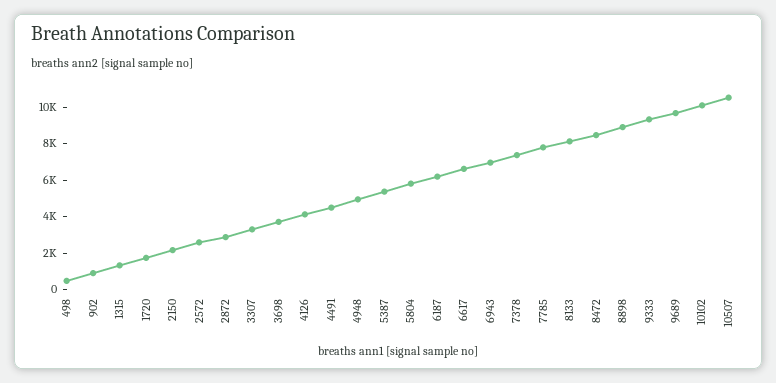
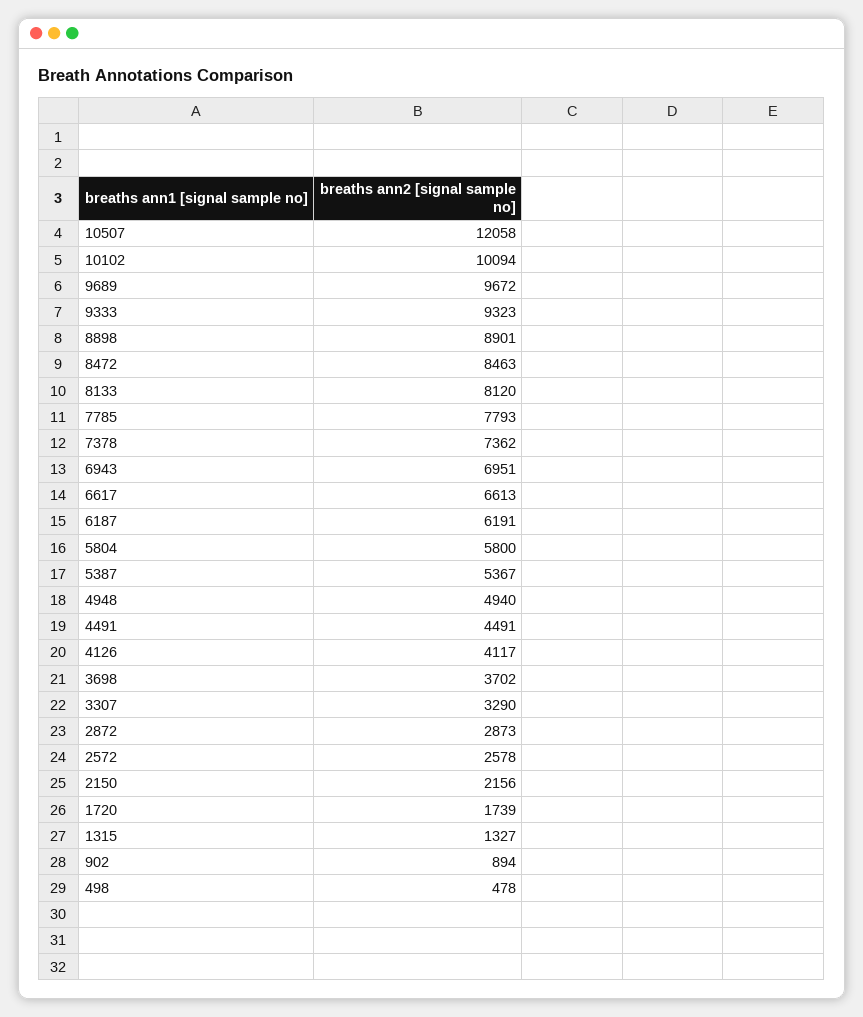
10507: 10500 -> 12058

